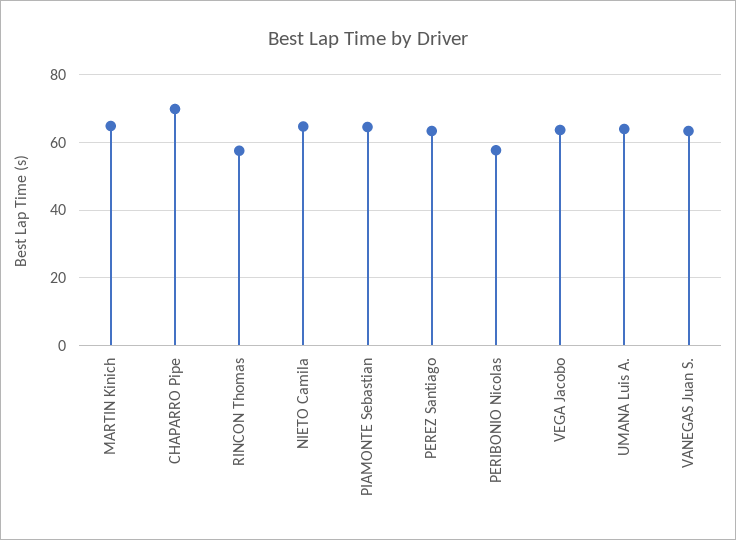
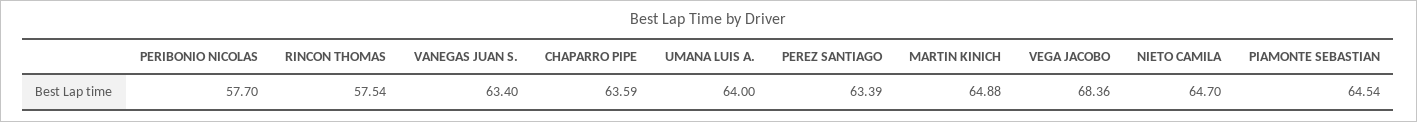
CHAPARRO Pipe: 70 -> 63.59
VEGA Jacobo: 64 -> 68.36

